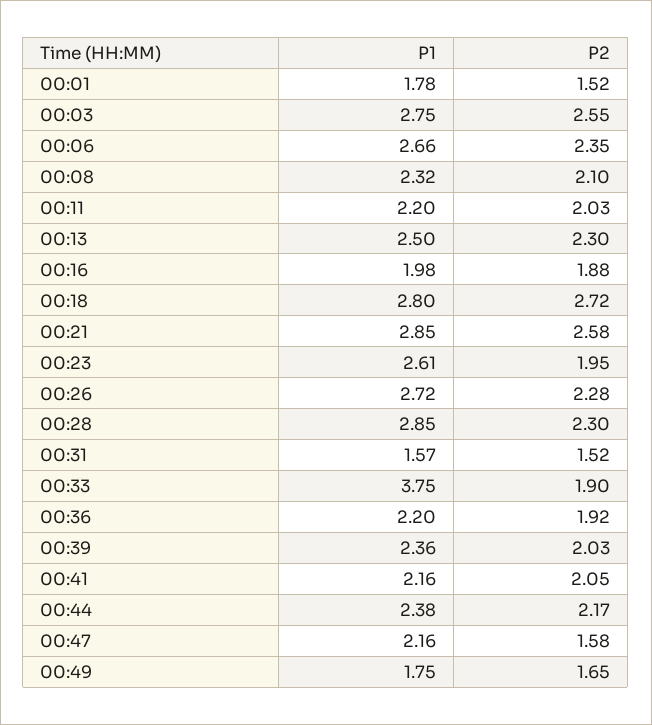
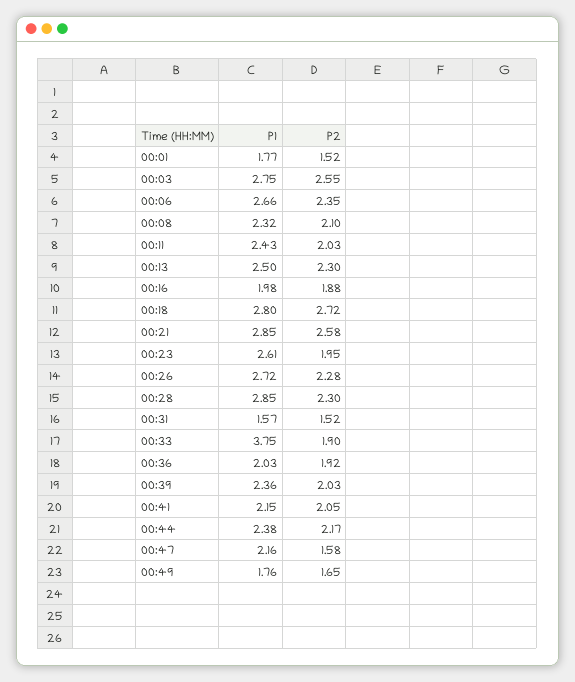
P1, 00:01: 1.78 -> 1.77
P1, 00:11: 2.2 -> 2.43
P1, 00:36: 2.2 -> 2.03
P1, 00:41: 2.16 -> 2.15
P1, 00:49: 1.75 -> 1.76

